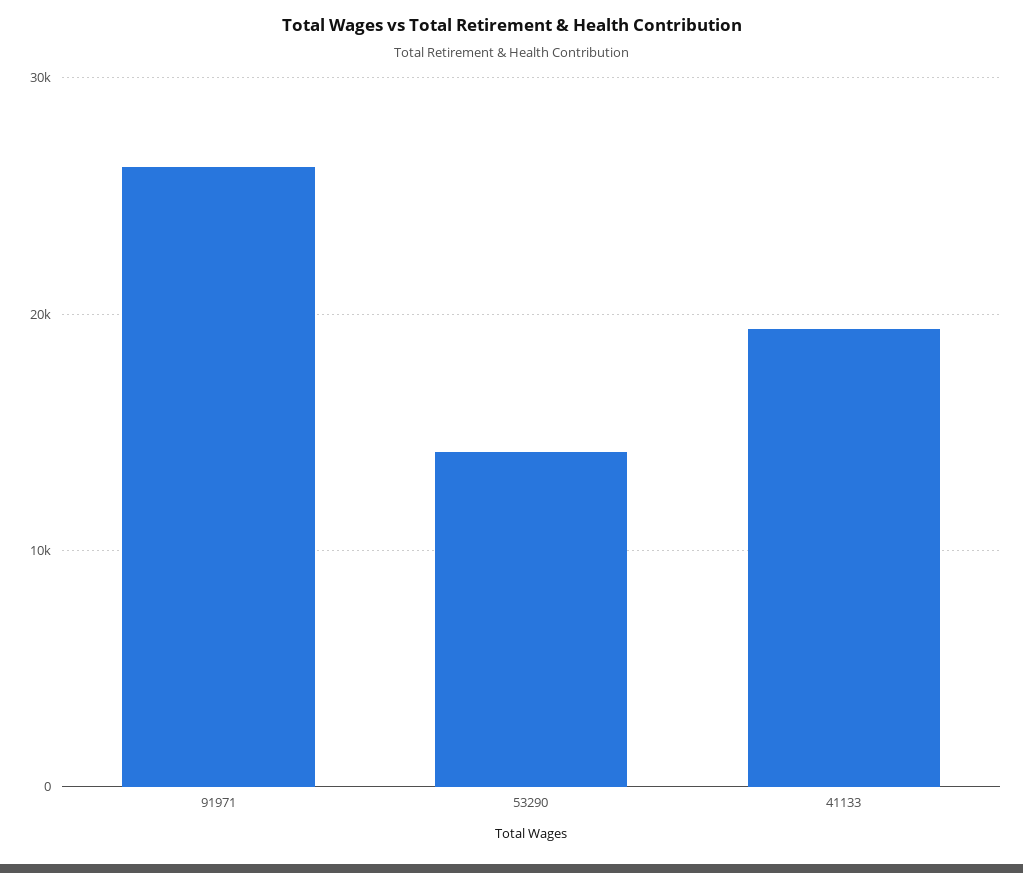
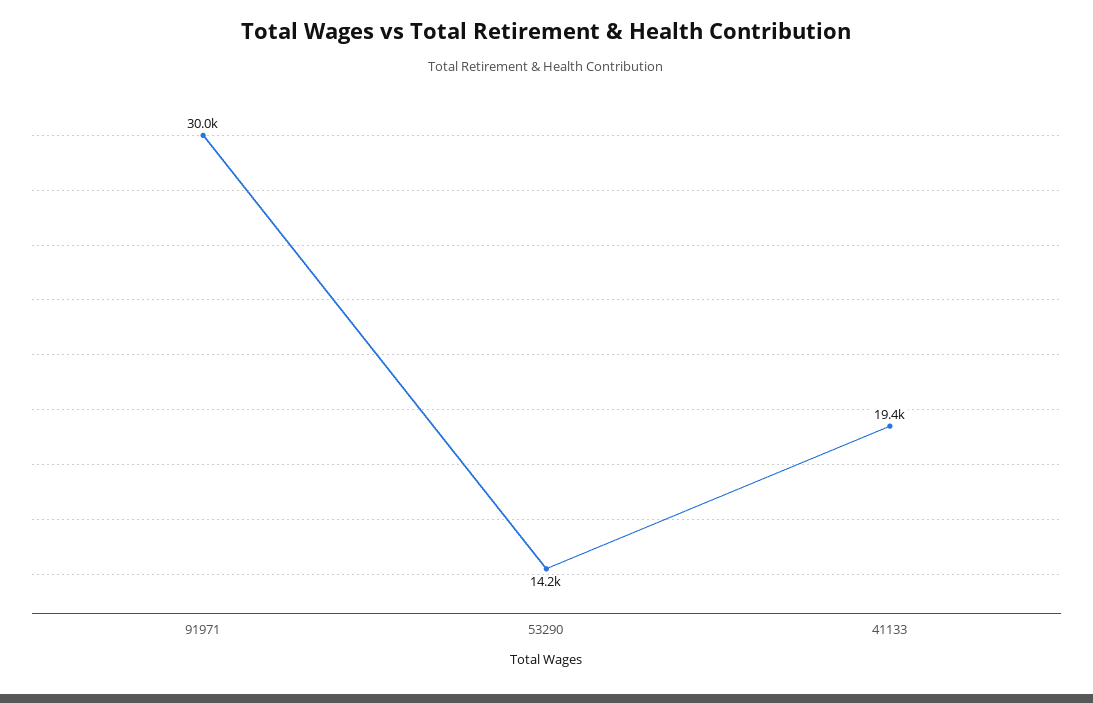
91971: 26000 -> 30000

